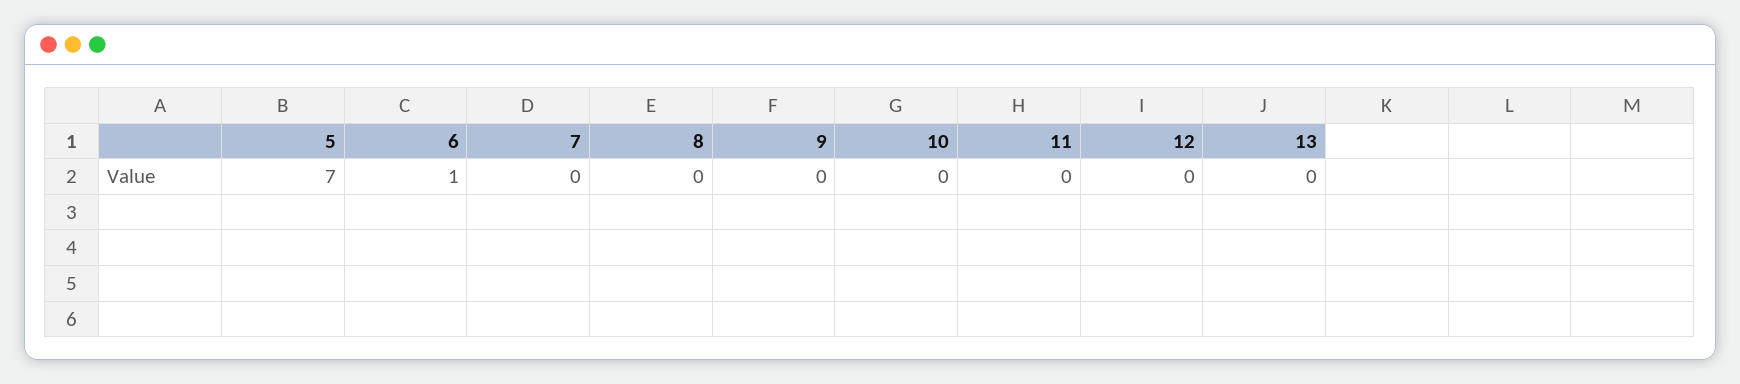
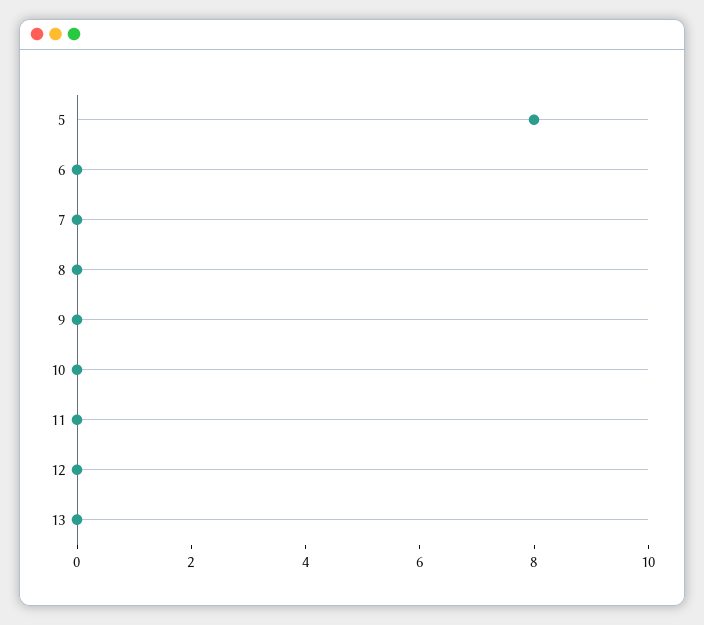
5: 7 -> 8
6: 1 -> 0

